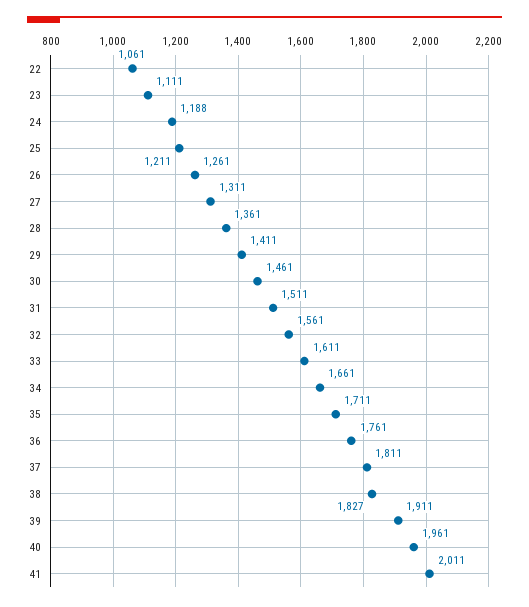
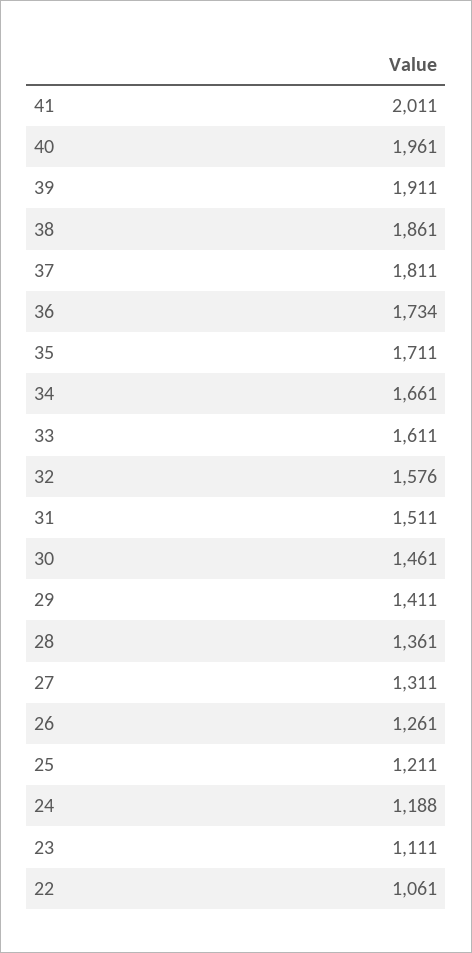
32: 1561 -> 1576
36: 1761 -> 1734
38: 1827 -> 1861

